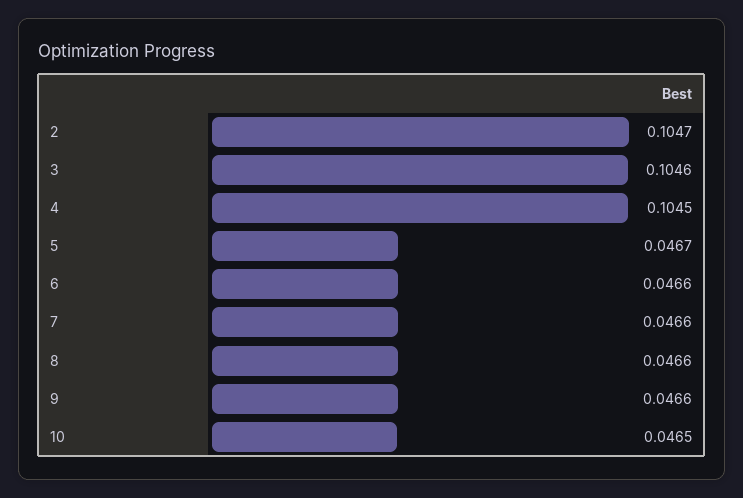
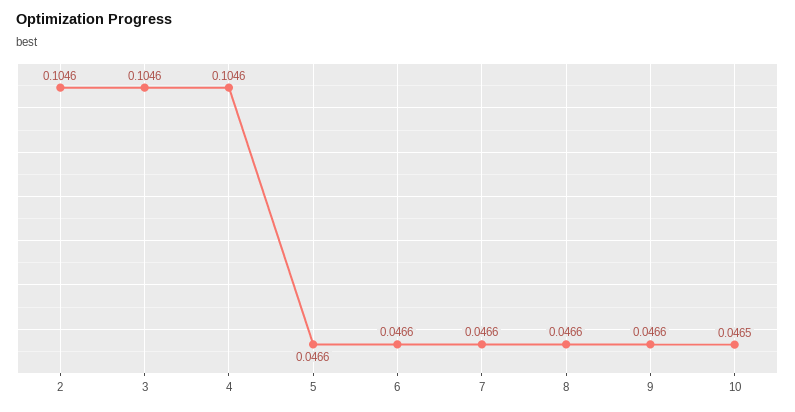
2: 0.1047 -> 0.1046
4: 0.1045 -> 0.1046
5: 0.0467 -> 0.0466

